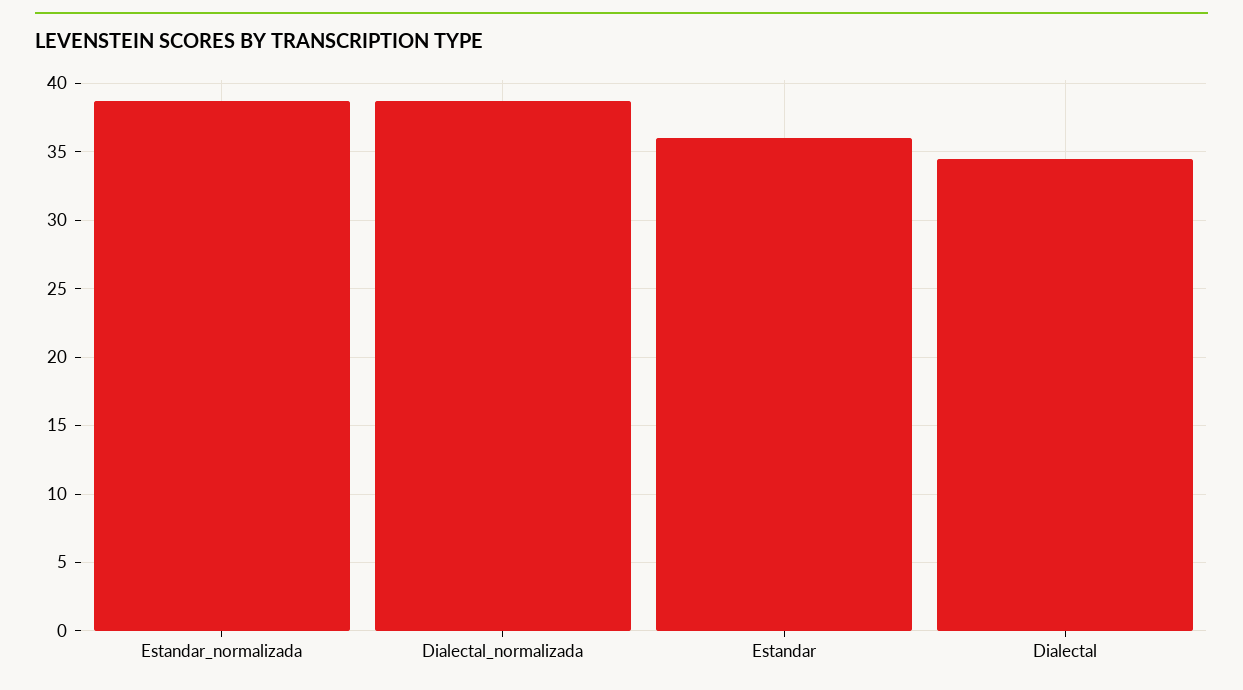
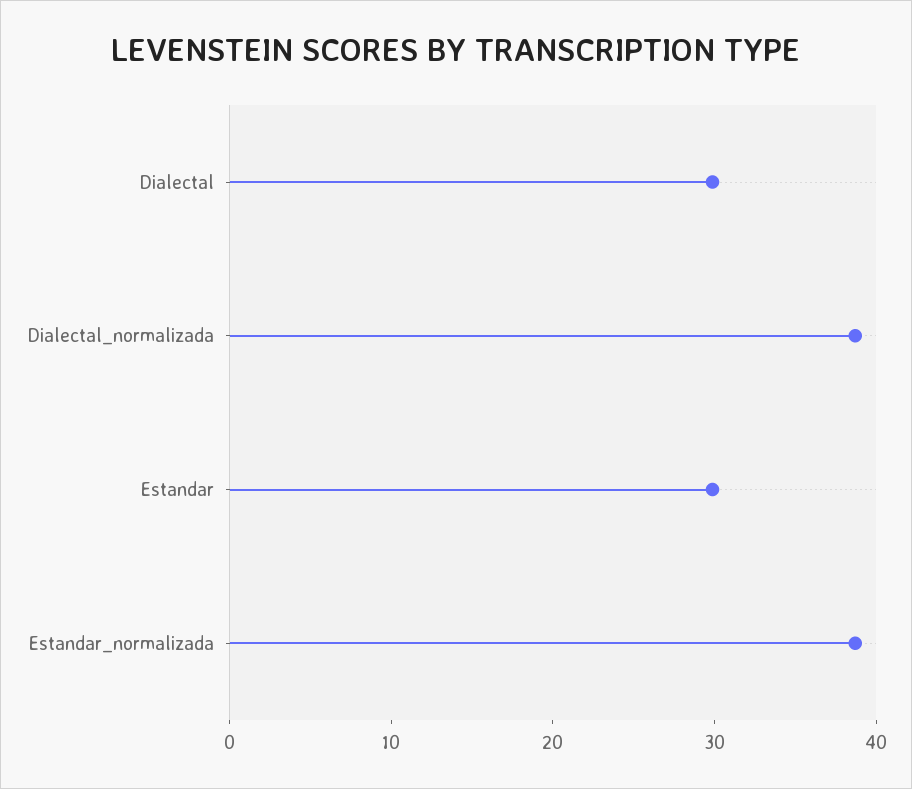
Estandar: 36 -> 30
Dialectal: 34.5 -> 30

